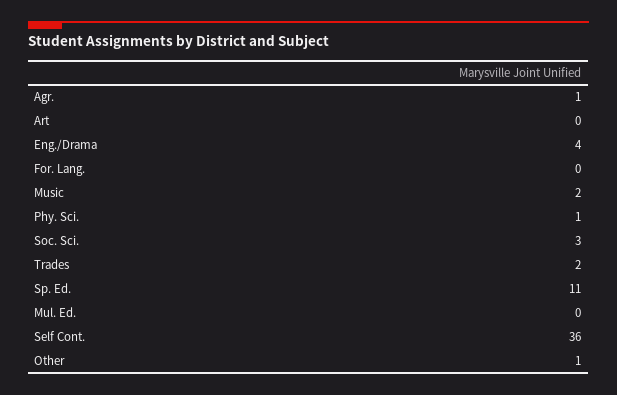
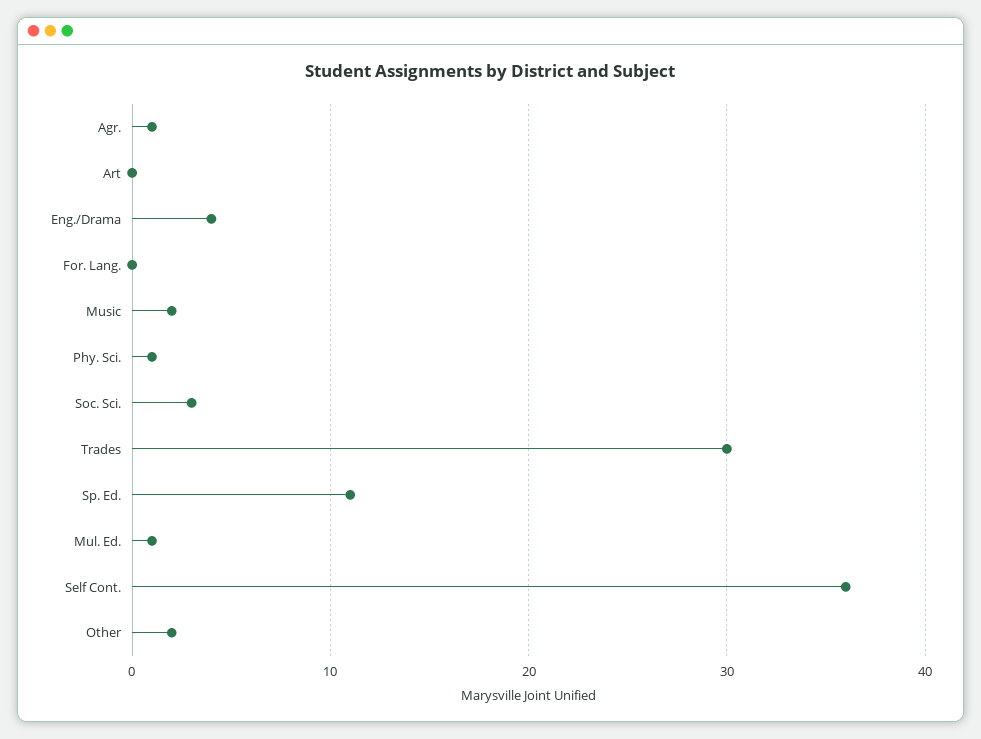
Trades: 2 -> 30
Mul. Ed.: 0 -> 1
Other: 1 -> 2

